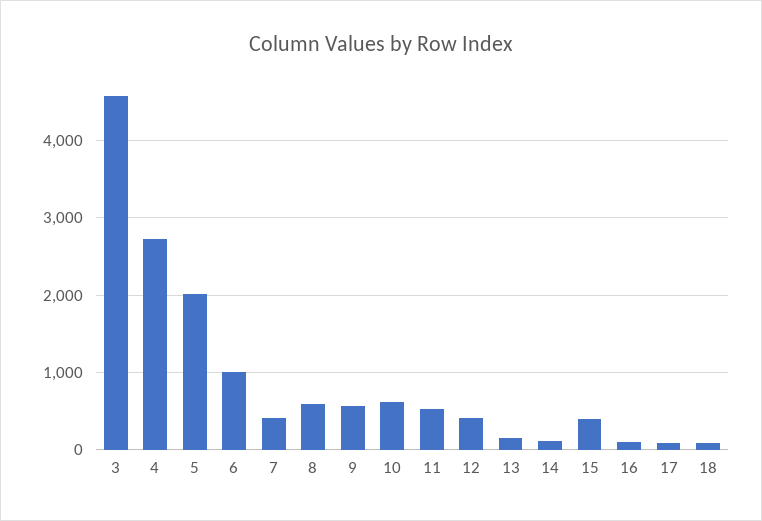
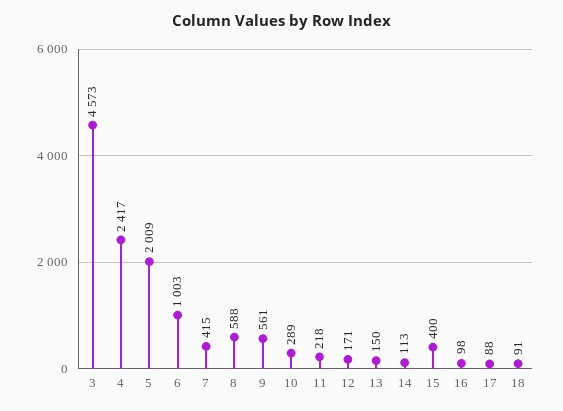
4: 2700 -> 2417
10: 600 -> 289
11: 500 -> 218
12: 400 -> 171

